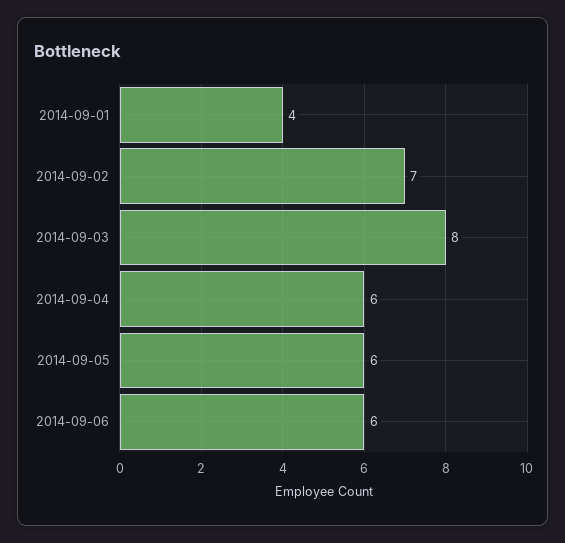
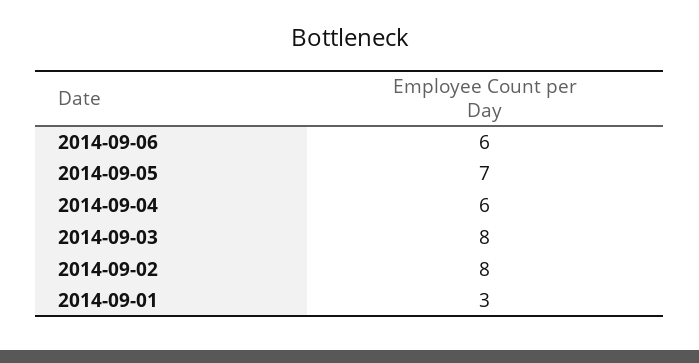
2014-09-01: 4 -> 3
2014-09-02: 7 -> 8
2014-09-05: 6 -> 7

